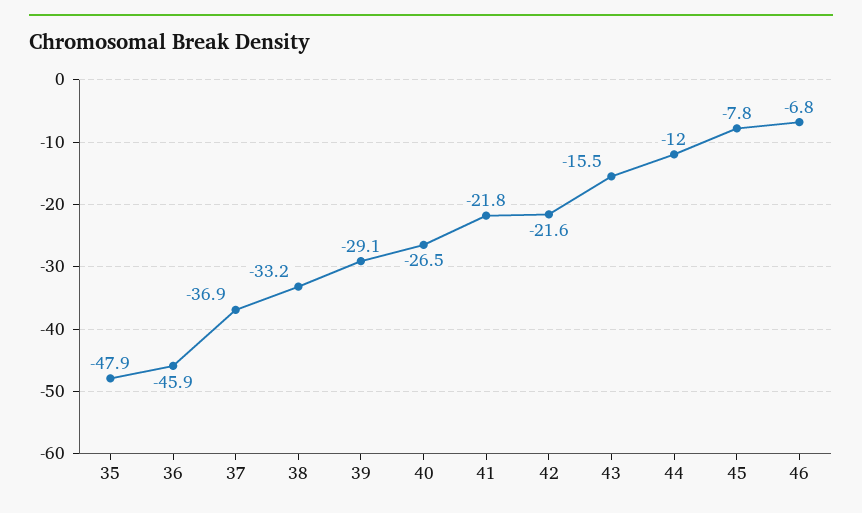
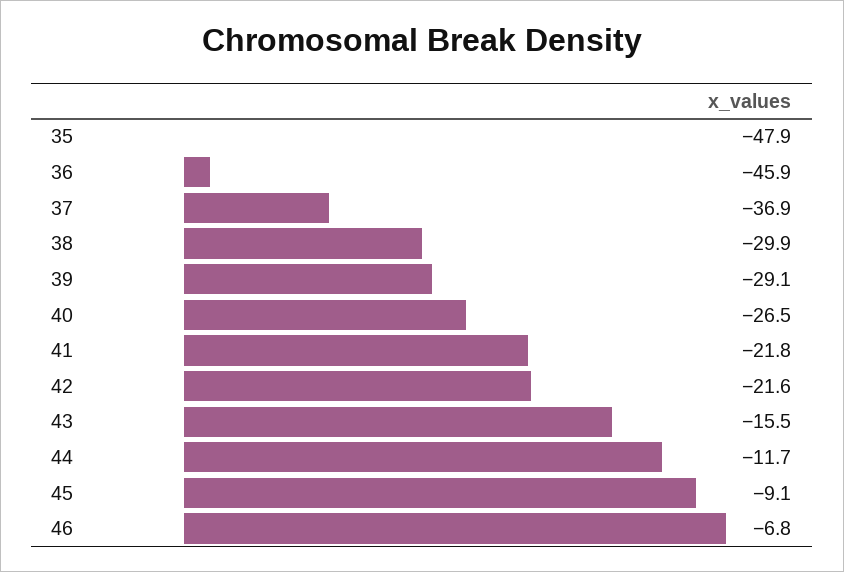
38: -33.2 -> -29.9
44: -12 -> -11.7
45: -7.8 -> -9.1

